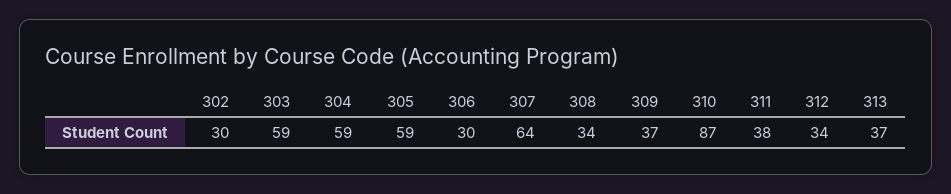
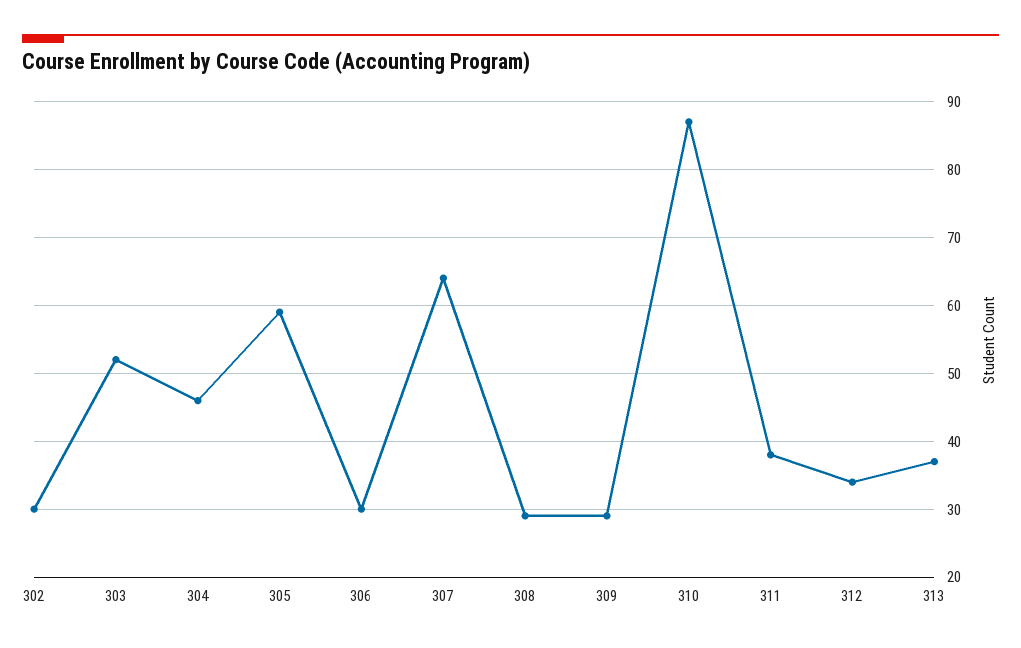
303: 59 -> 52
304: 59 -> 46
308: 34 -> 29
309: 37 -> 29

